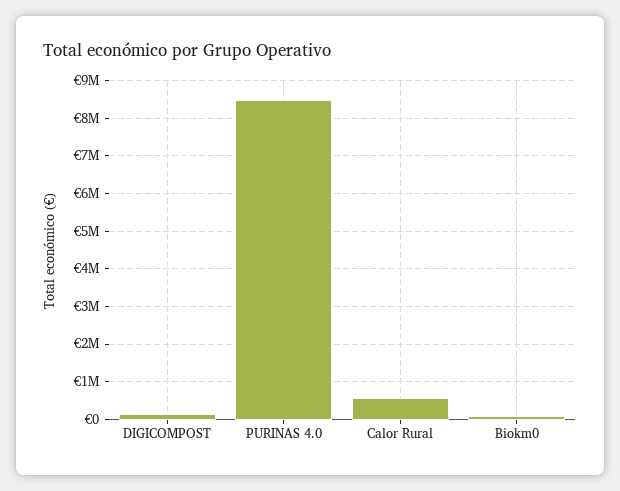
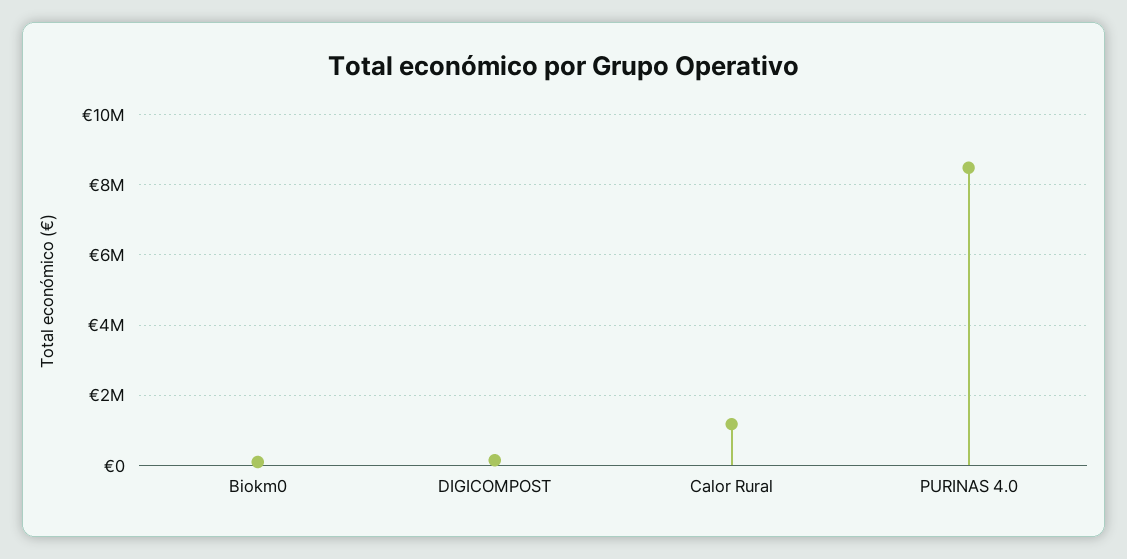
Calor Rural: 600000 -> 1200000

